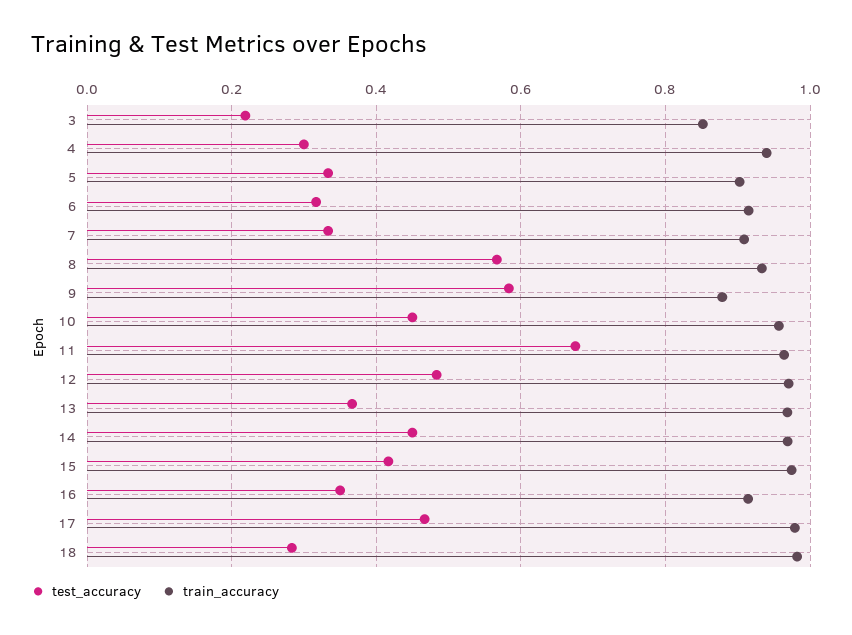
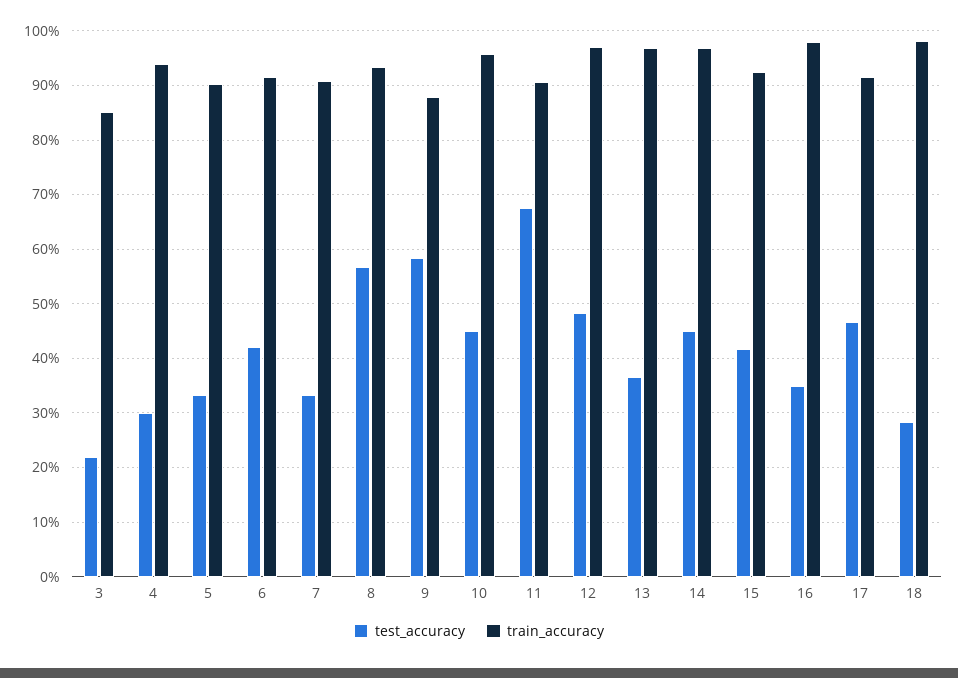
test_accuracy, 6: 0.32 -> 0.42
train_accuracy, 11: 0.96 -> 0.9
train_accuracy, 15: 0.98 -> 0.92
train_accuracy, 16: 0.92 -> 0.98
train_accuracy, 17: 0.98 -> 0.92

